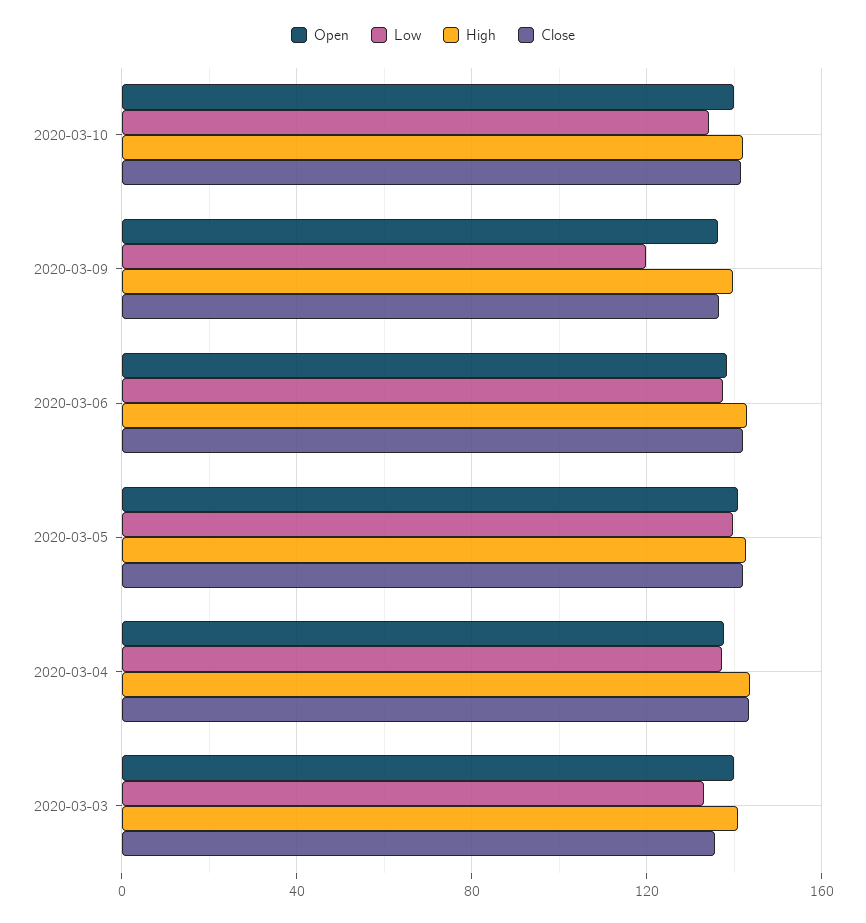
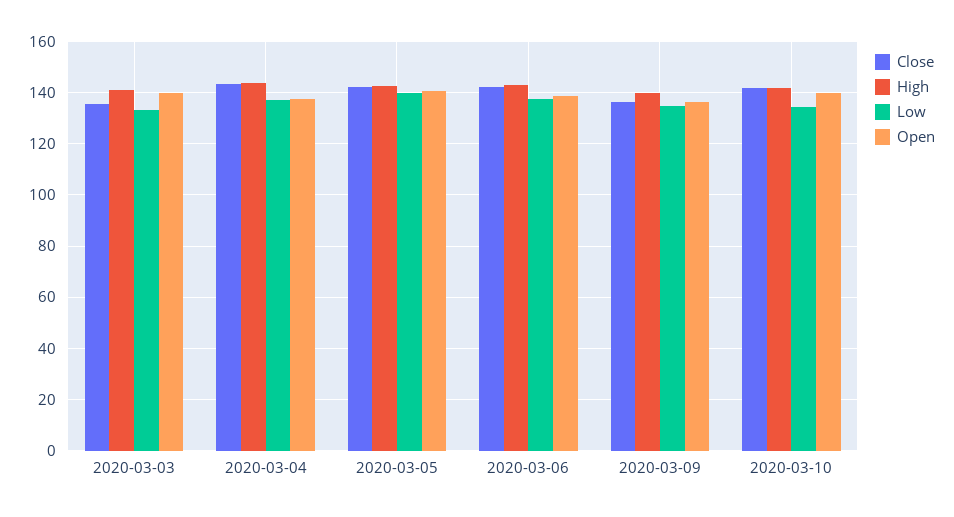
Low, 2020-03-09: 120 -> 135

